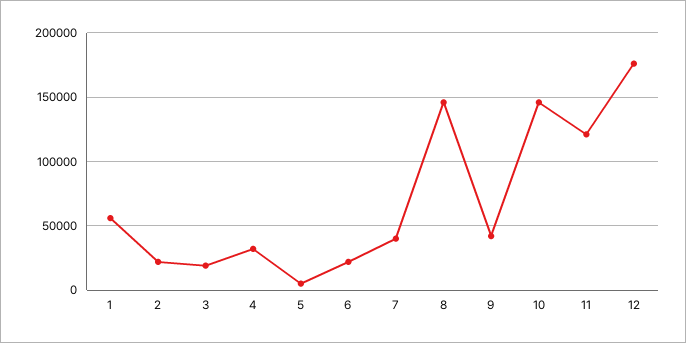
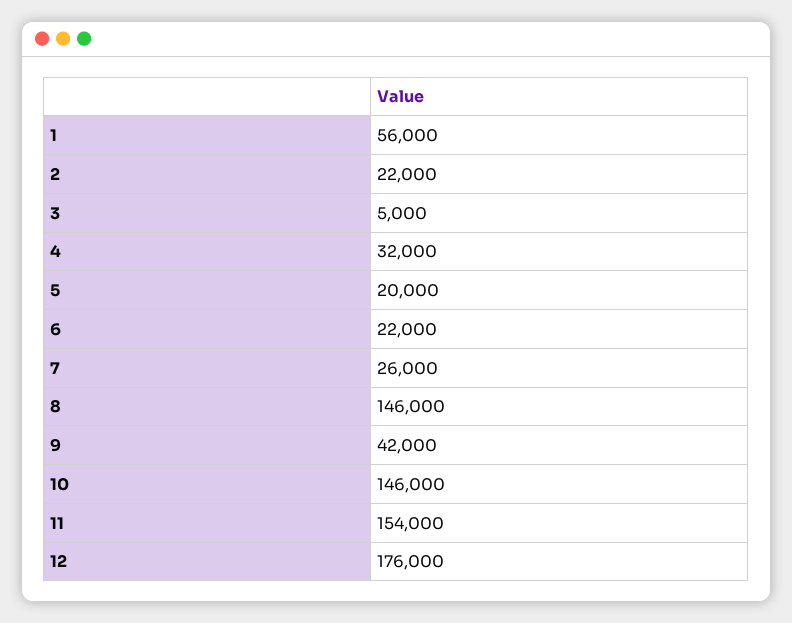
3: 20000 -> 5000
5: 5000 -> 20000
7: 40000 -> 26000
11: 120000 -> 154000

